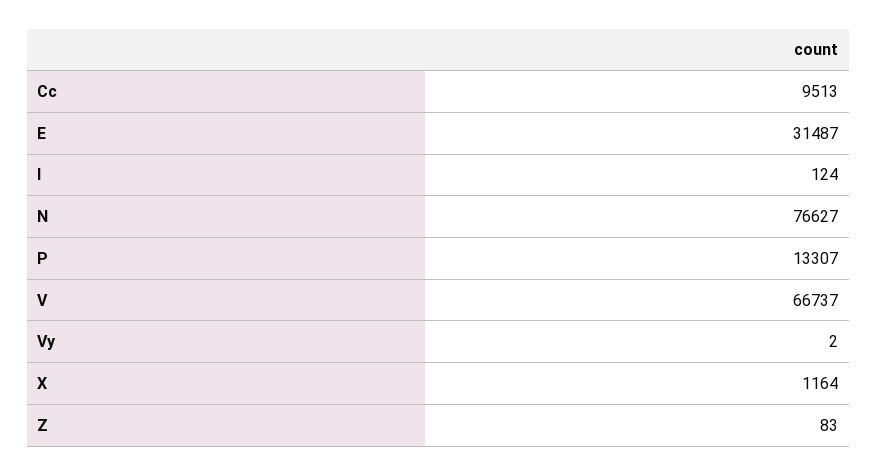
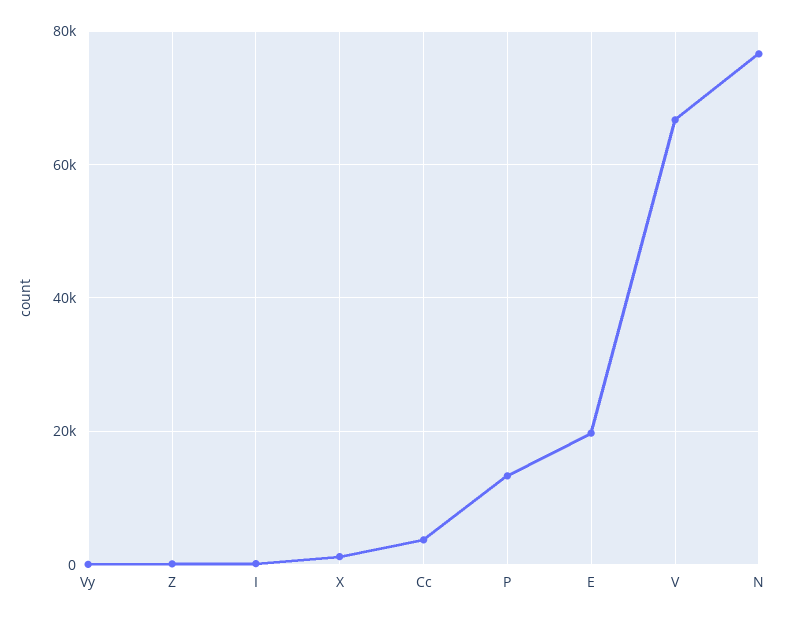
Cc: 9513 -> 4000
E: 31487 -> 20000

